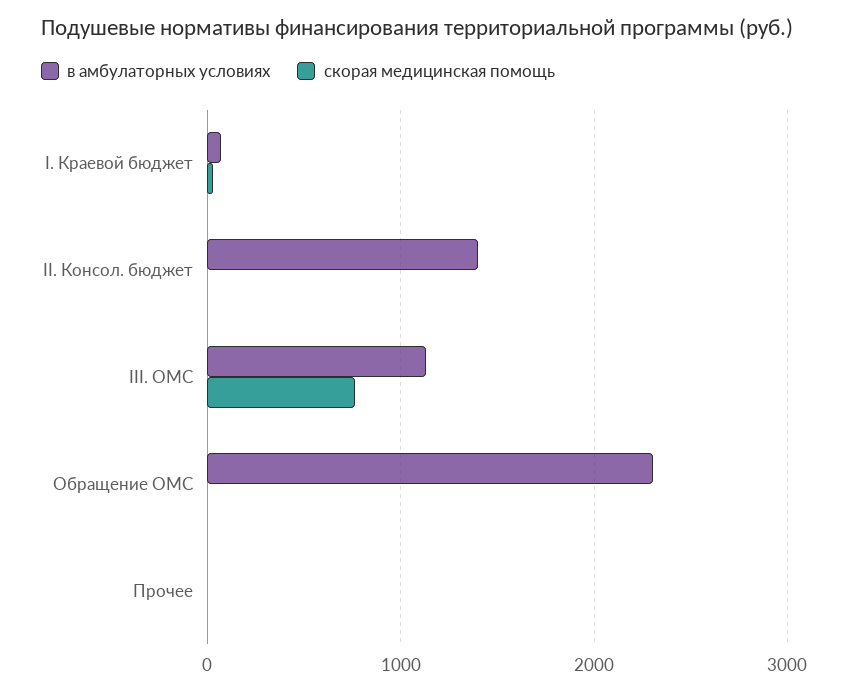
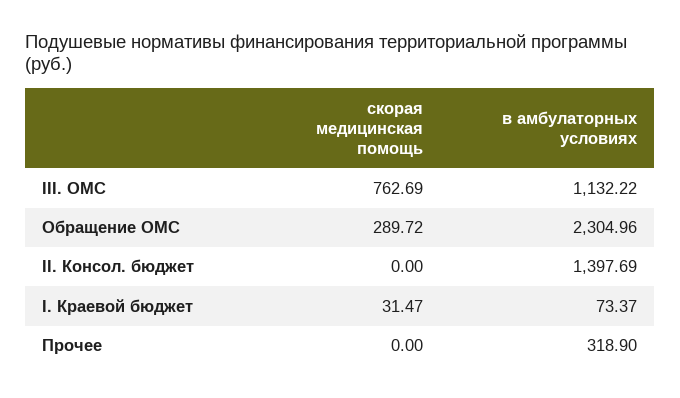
скорая медицинская помощь, Обращение ОМС: 0 -> 289.72
в амбулаторных условиях, Прочее: 0 -> 318.9

